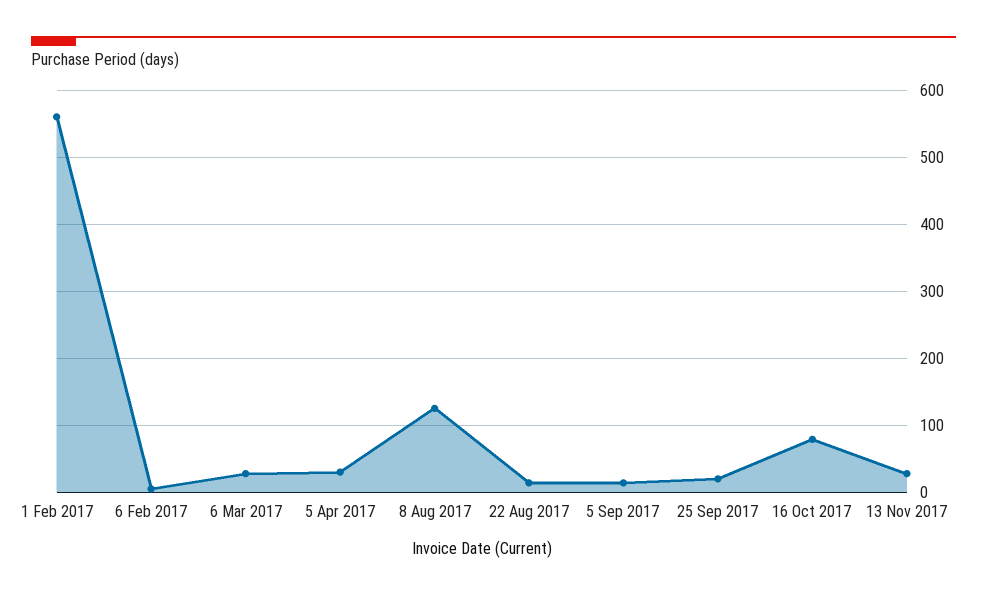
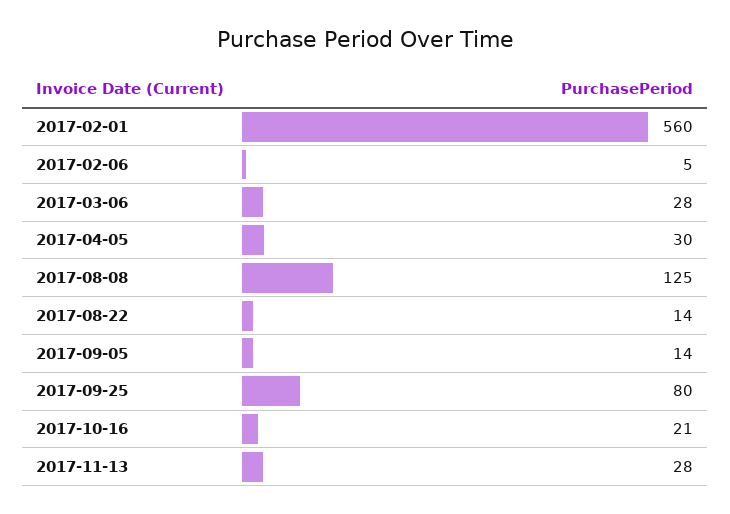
25 Sep 2017: 20 -> 80
16 Oct 2017: 80 -> 21

